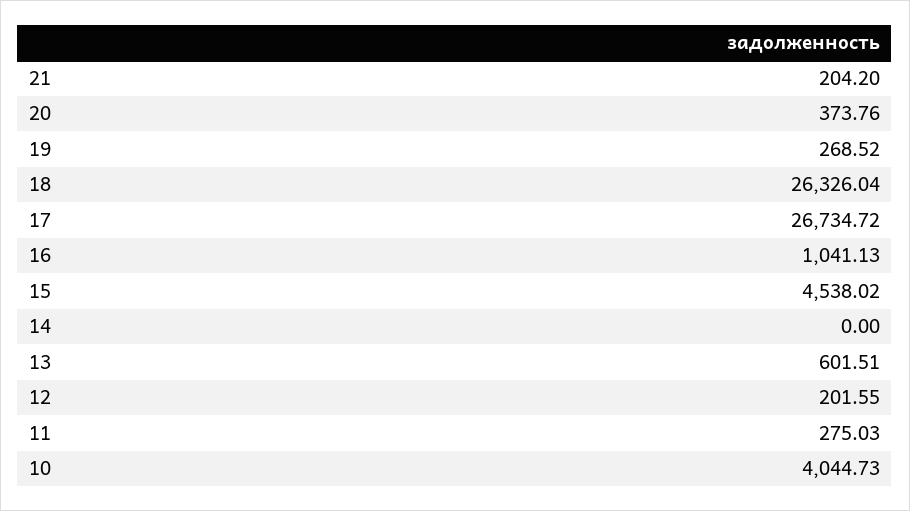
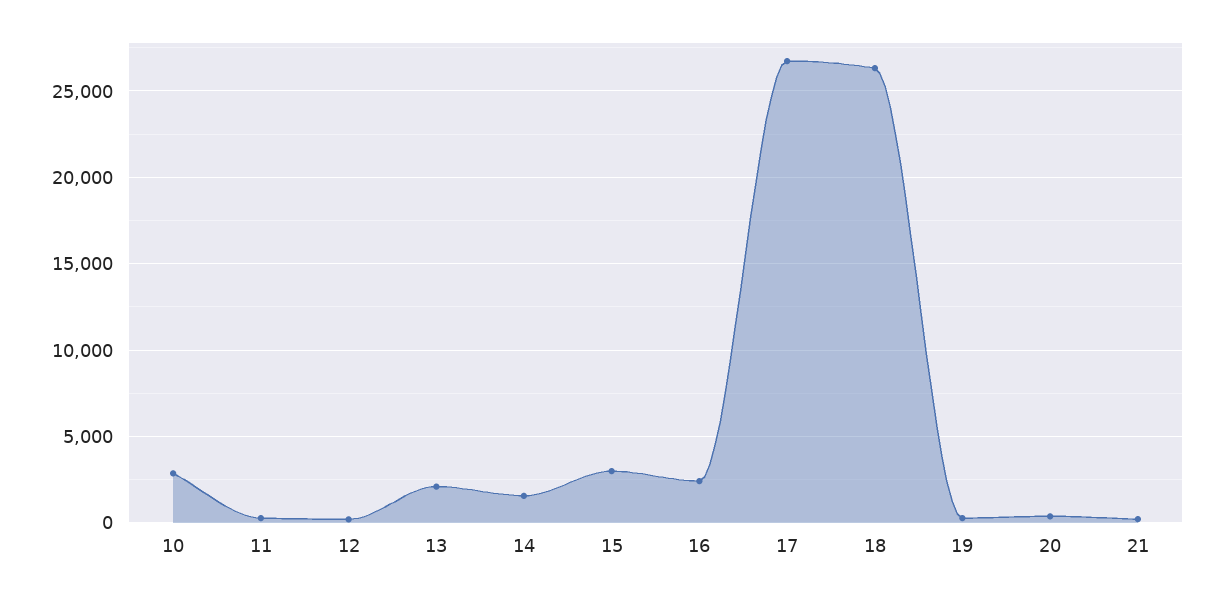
16: 1041.13 -> 2500
15: 4538.02 -> 3000
14: 0 -> 1500
13: 601.51 -> 2000
10: 4044.73 -> 3000

